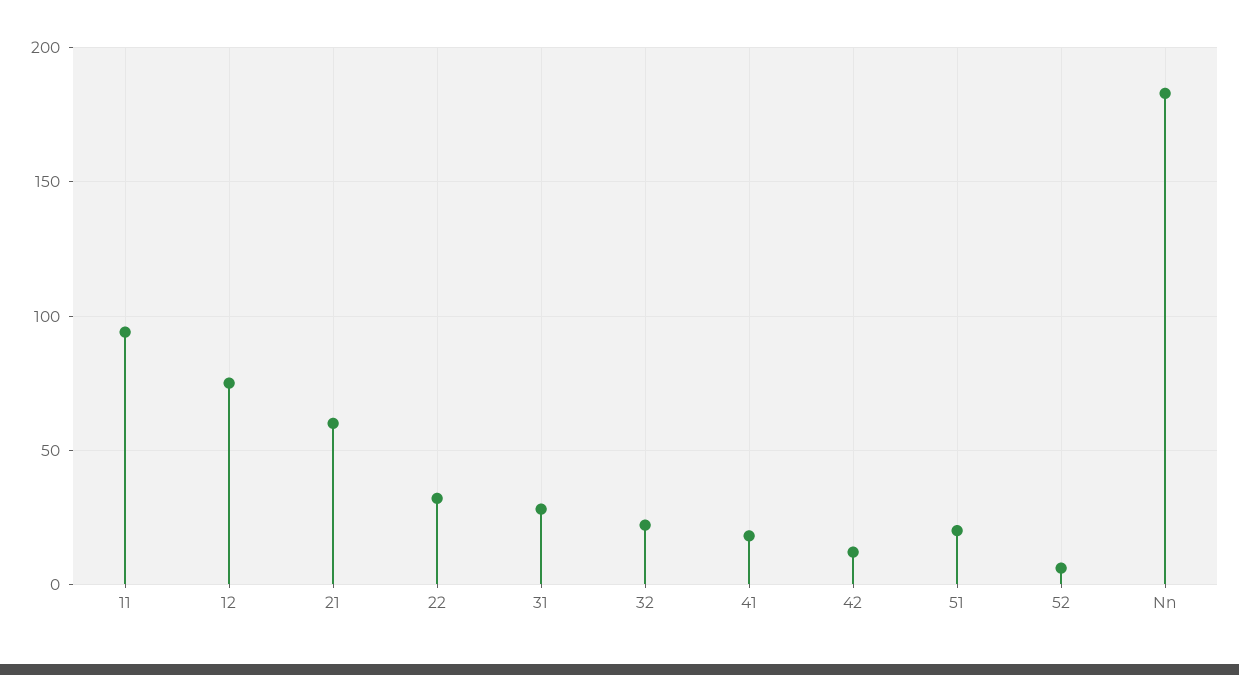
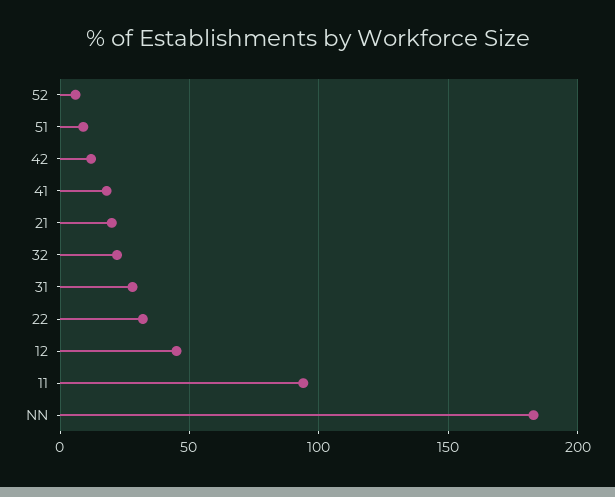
12: 75 -> 45
21: 60 -> 20
51: 20 -> 10

